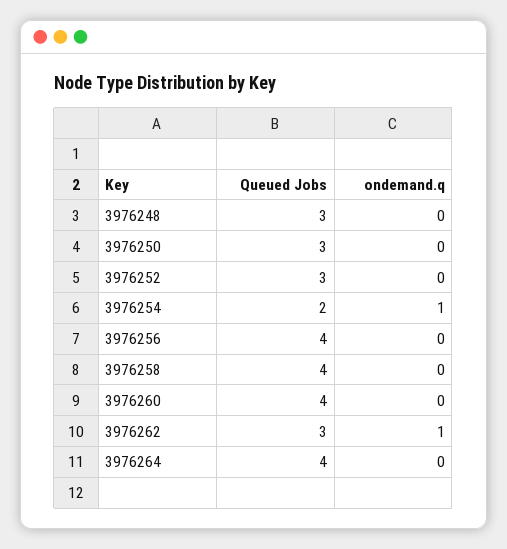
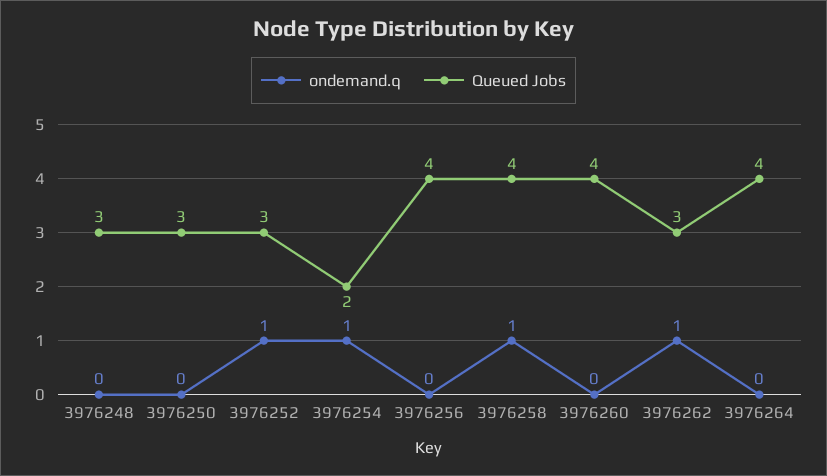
ondemand.q, 3976252: 0 -> 1
ondemand.q, 3976258: 0 -> 1

